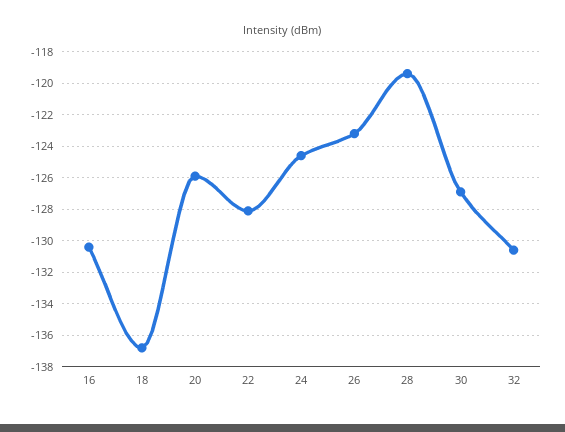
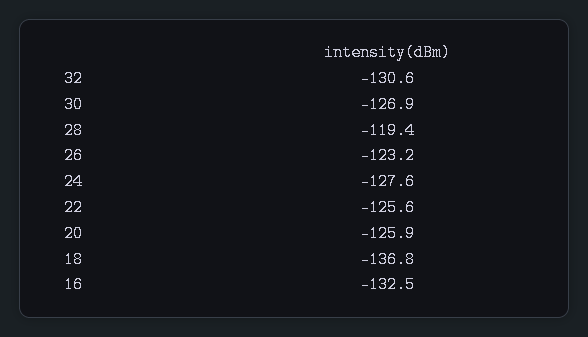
16: -130.5 -> -132.5
22: -128 -> -125.6
24: -124.5 -> -127.6

